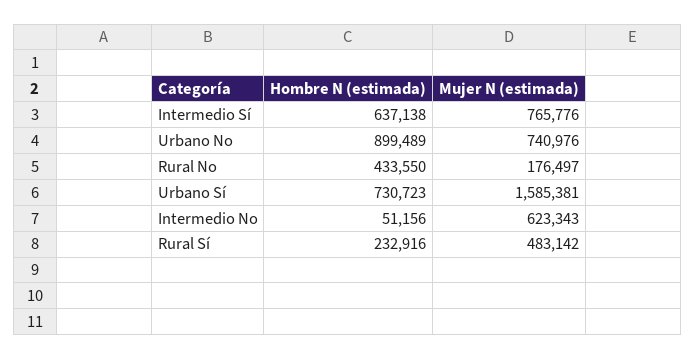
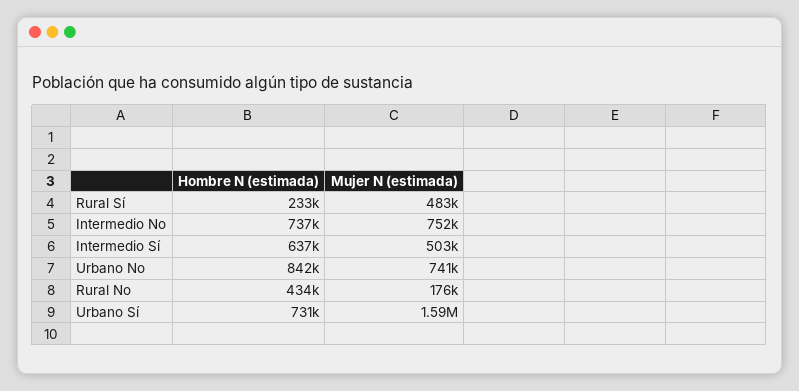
Mujer N (estimada), Intermedio Sí: 765776 -> 503000
Hombre N (estimada), Urbano No: 899489 -> 842000
Hombre N (estimada), Intermedio No: 51156 -> 737000
Mujer N (estimada), Intermedio No: 623343 -> 752000

